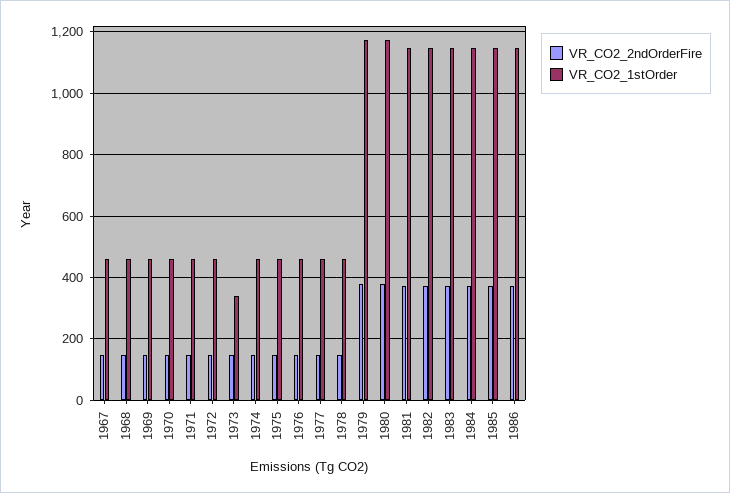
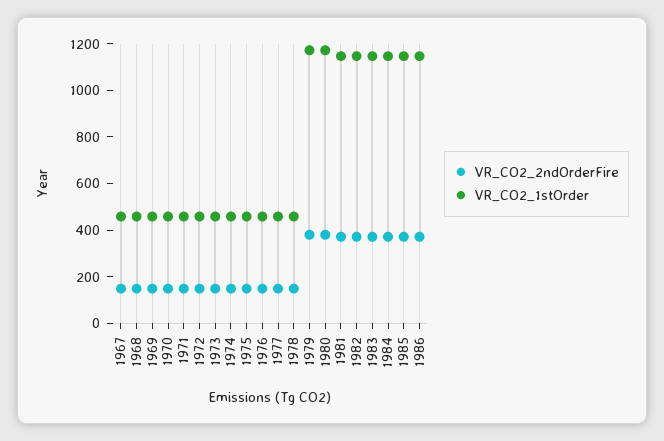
VR_CO2_1stOrder, 1973: 340 -> 450

